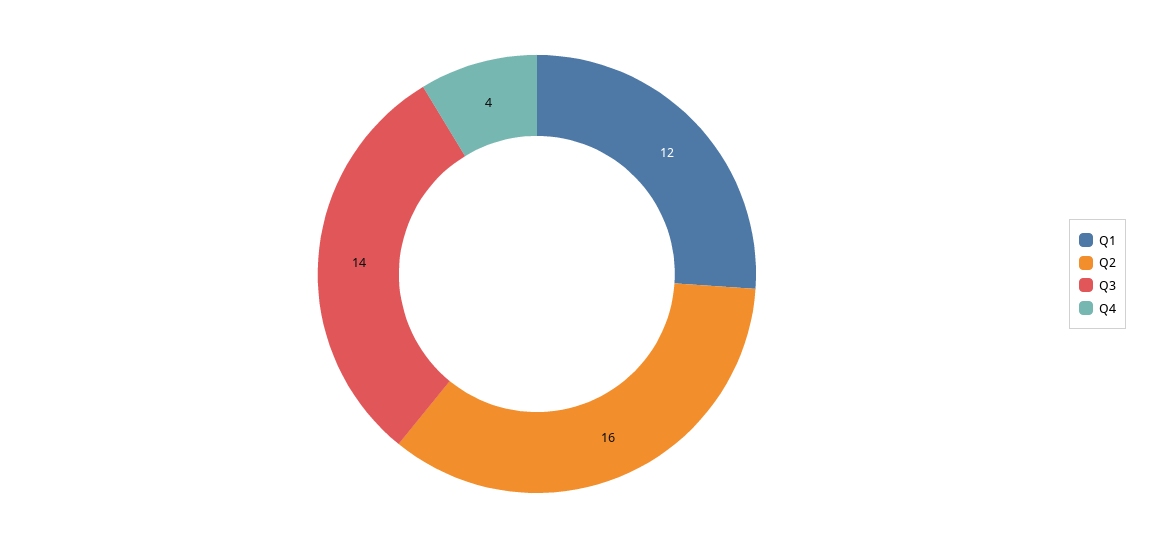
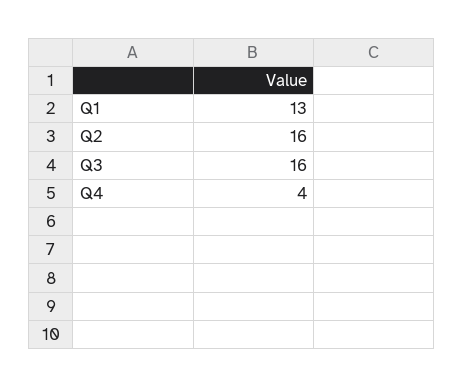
Q1: 12 -> 13
Q3: 14 -> 16

